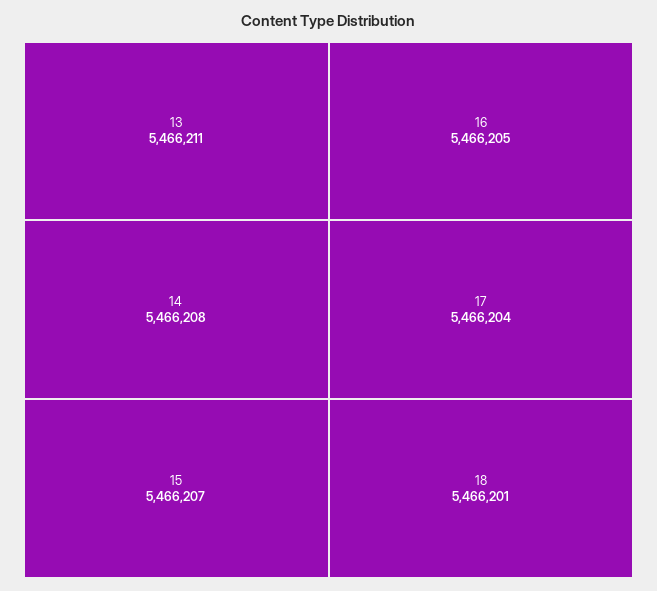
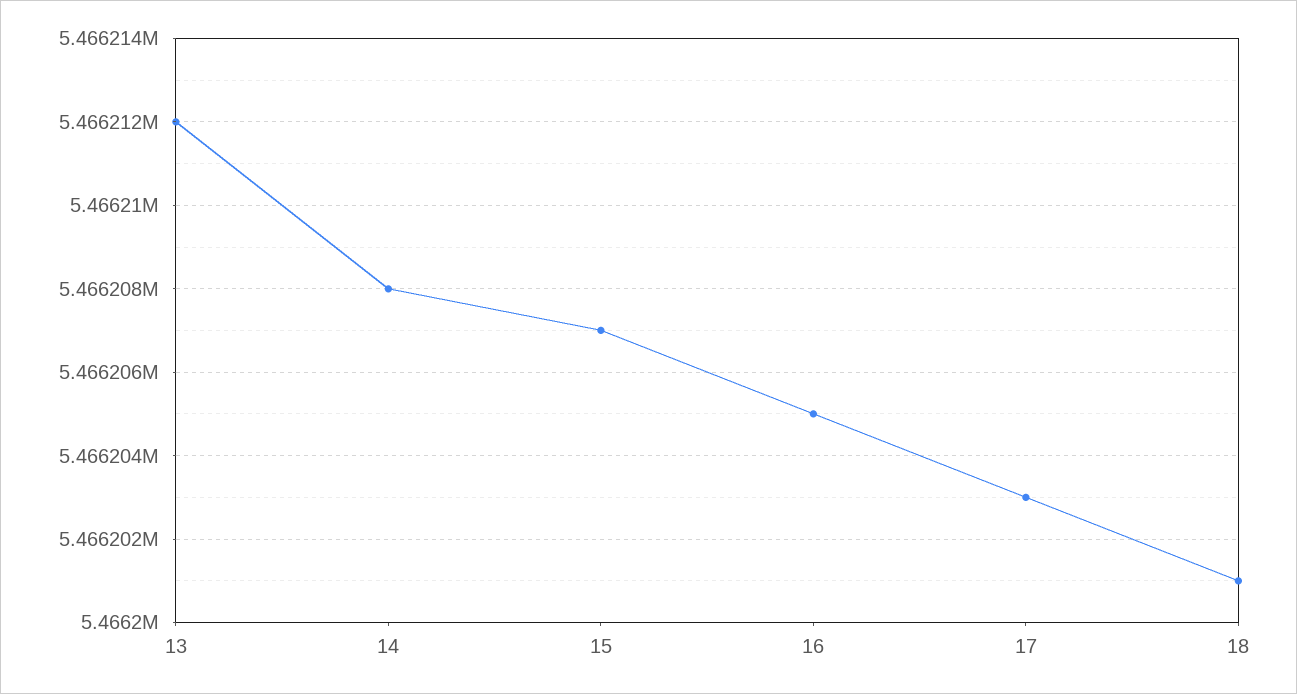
13: 5466211 -> 5466212
17: 5466204 -> 5466203

